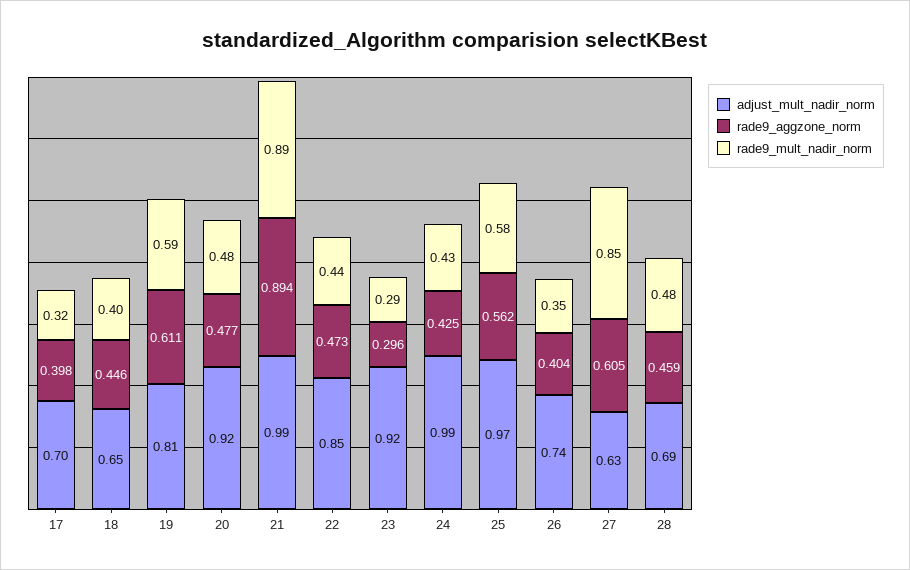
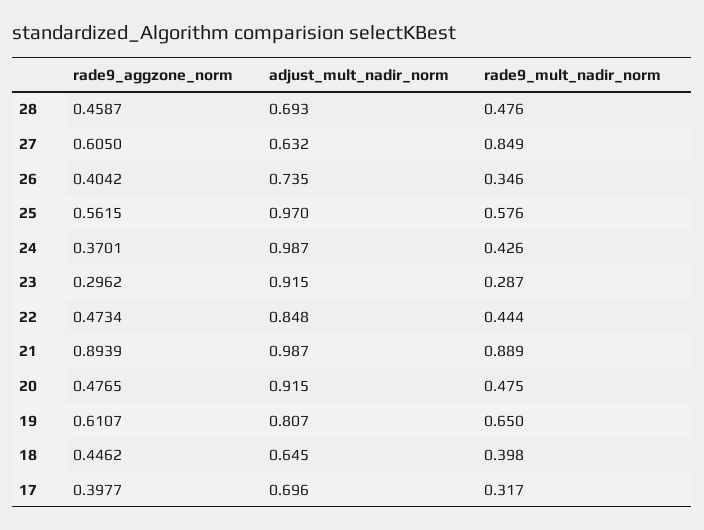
rade9_mult_nadir_norm, 19: 0.59 -> 0.65
rade9_aggzone_norm, 24: 0.425 -> 0.3701

